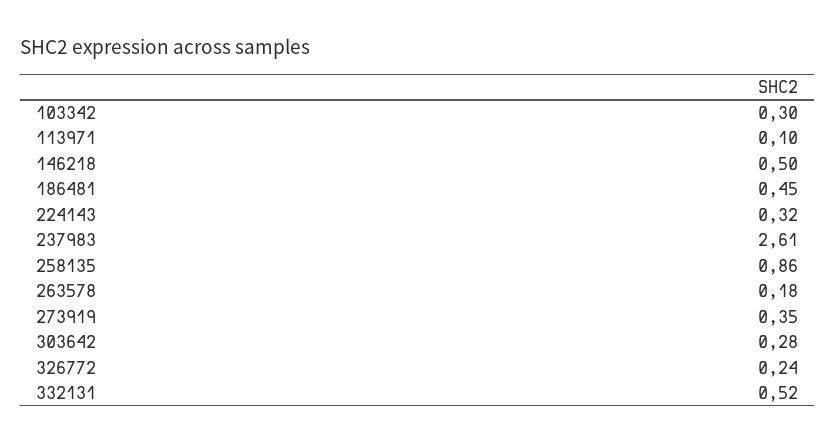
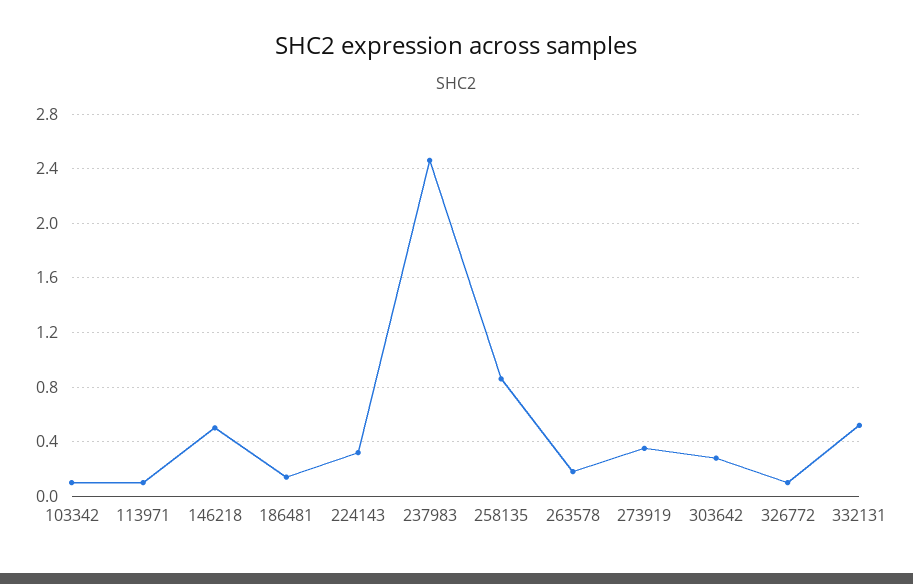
103342: 0.3 -> 0.1
186481: 0.45 -> 0.15
237983: 2.61 -> 2.45
326772: 0.24 -> 0.1

